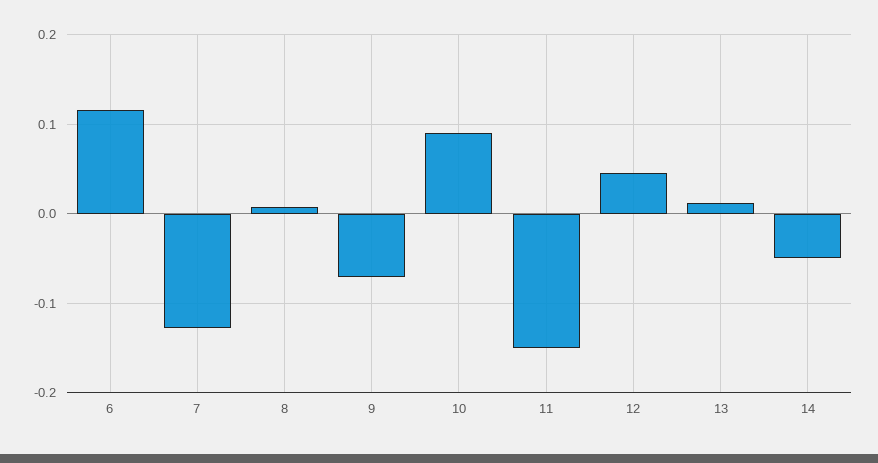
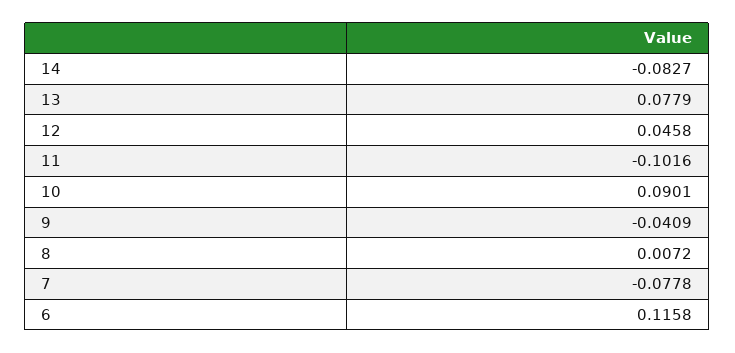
7: -0.13 -> -0.0778
9: -0.07 -> -0.0409
11: -0.15 -> -0.1016
13: 0.01 -> 0.0779
14: -0.05 -> -0.0827

